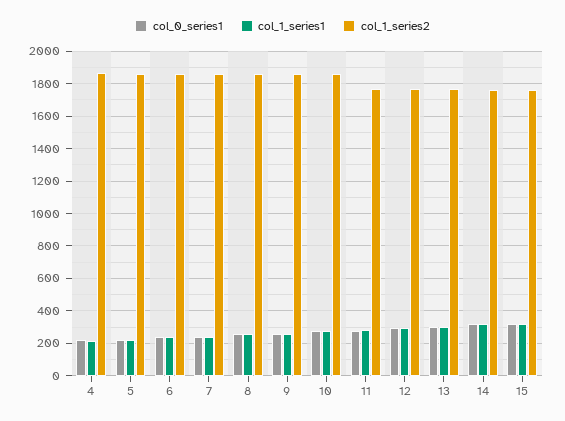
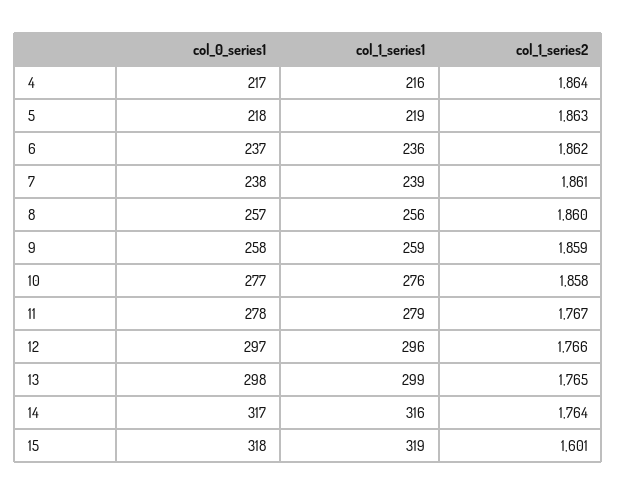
col_1_series2, 15: 1750 -> 1601

